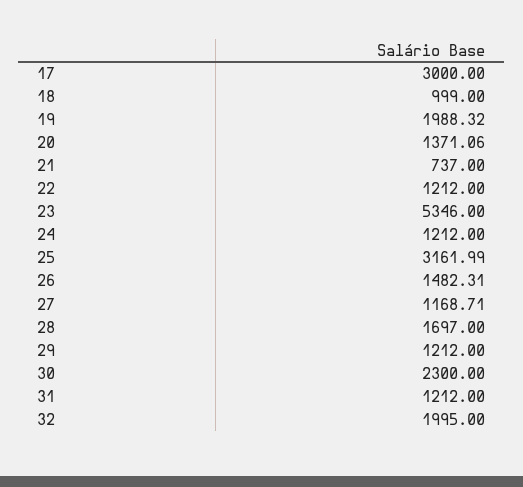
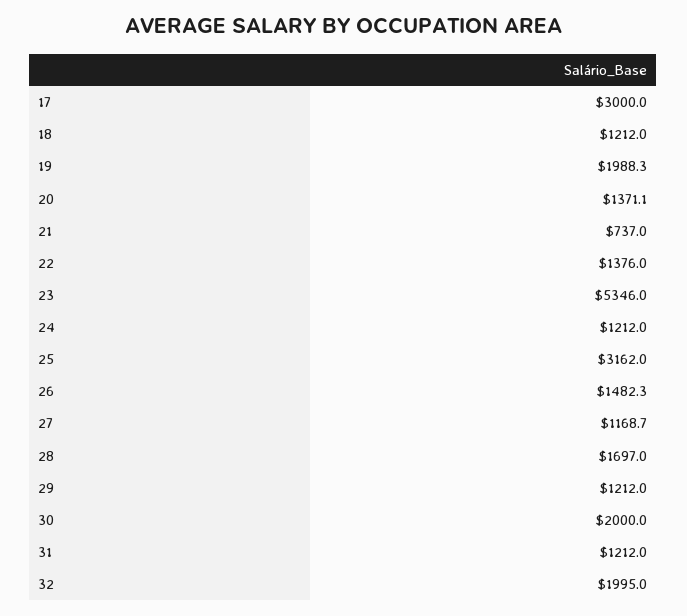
18: 999 -> 1212
22: 1212 -> 1376
30: 2300 -> 2000

